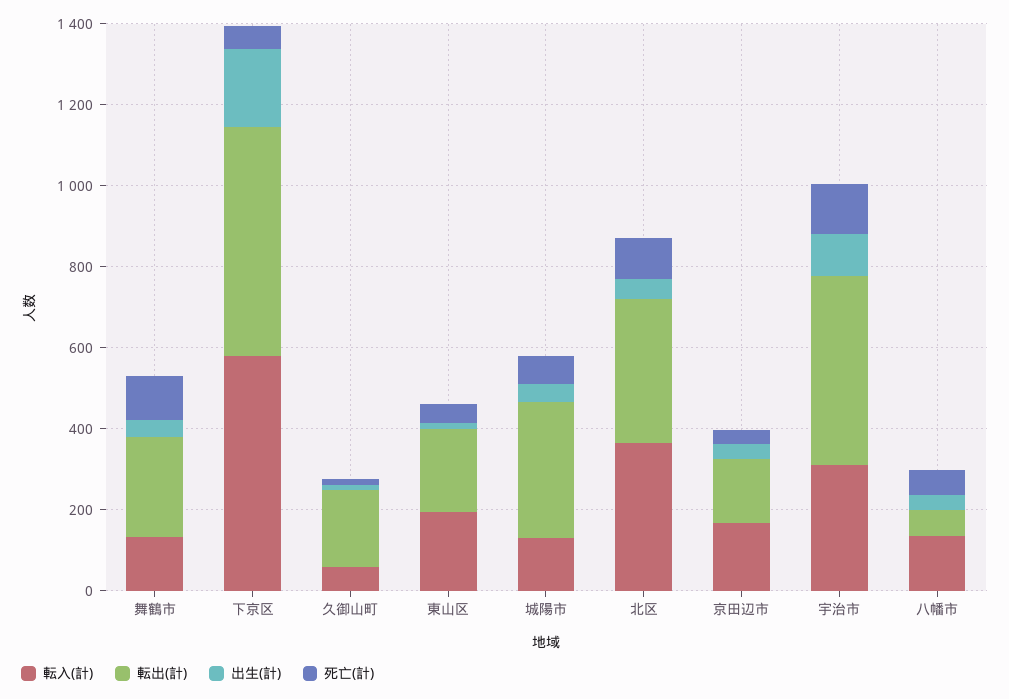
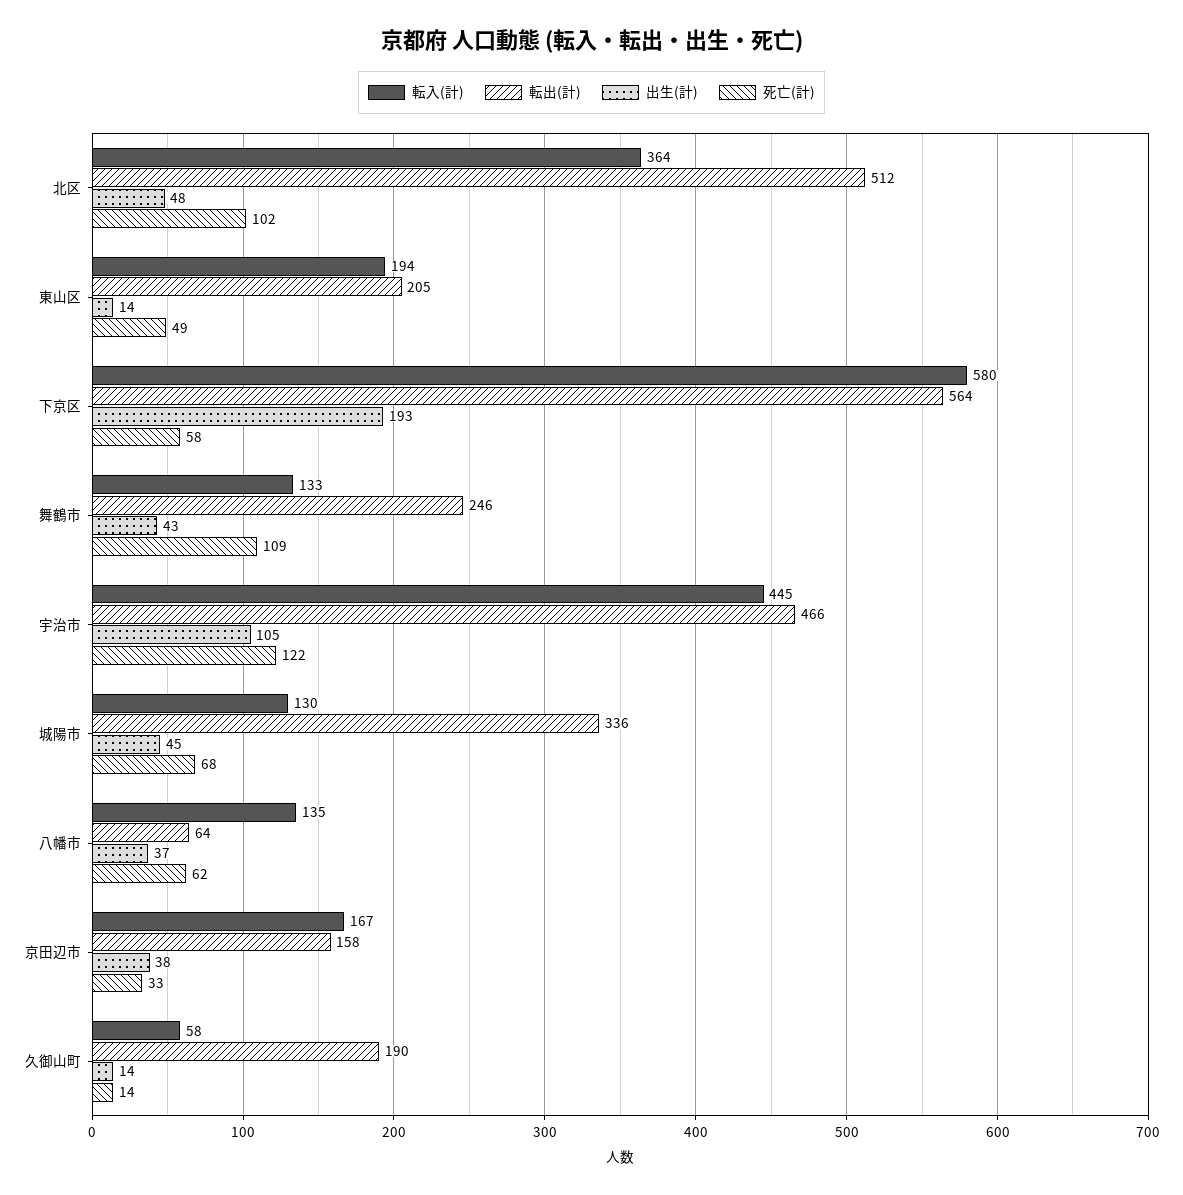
転出(計), 北区: 350 -> 512
転入(計), 宇治市: 300 -> 445

